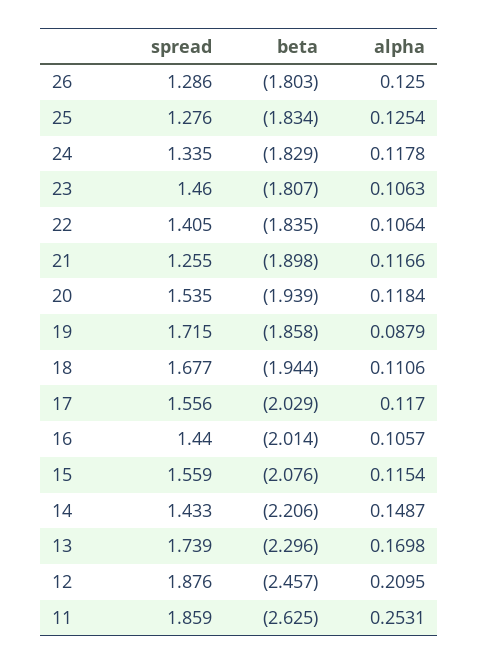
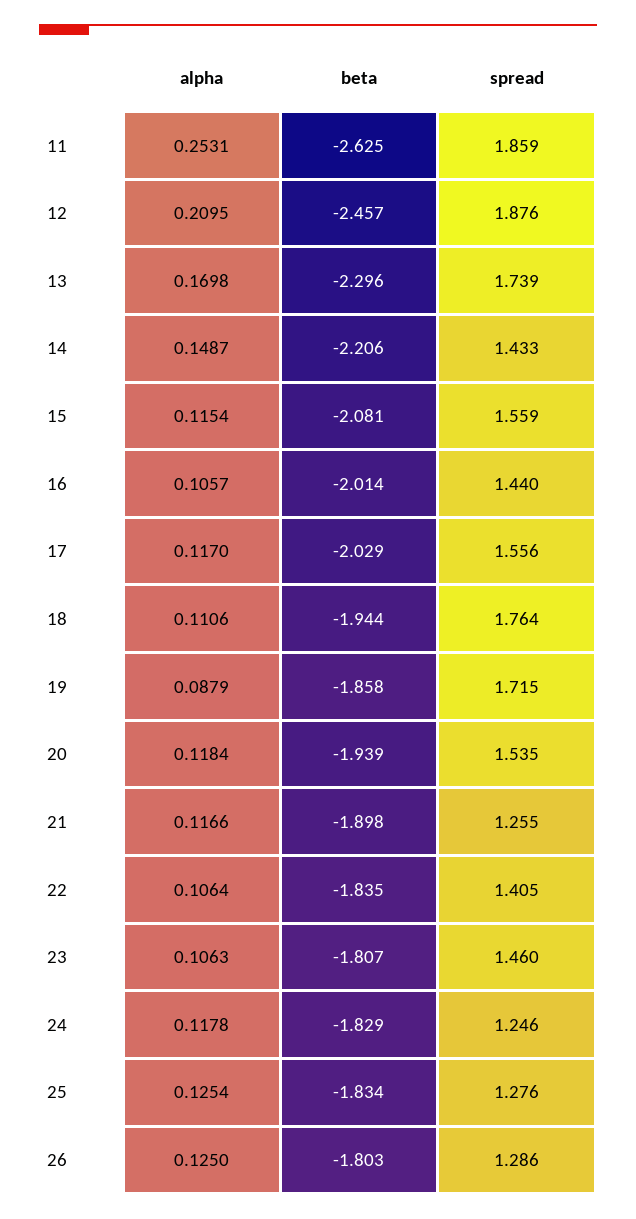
spread, 24: 1.335 -> 1.246
spread, 18: 1.677 -> 1.764
beta, 15: -2.076 -> -2.081

